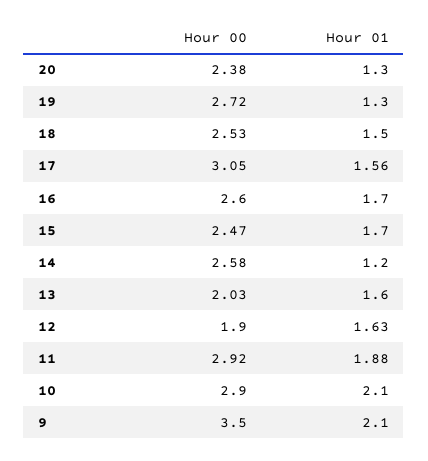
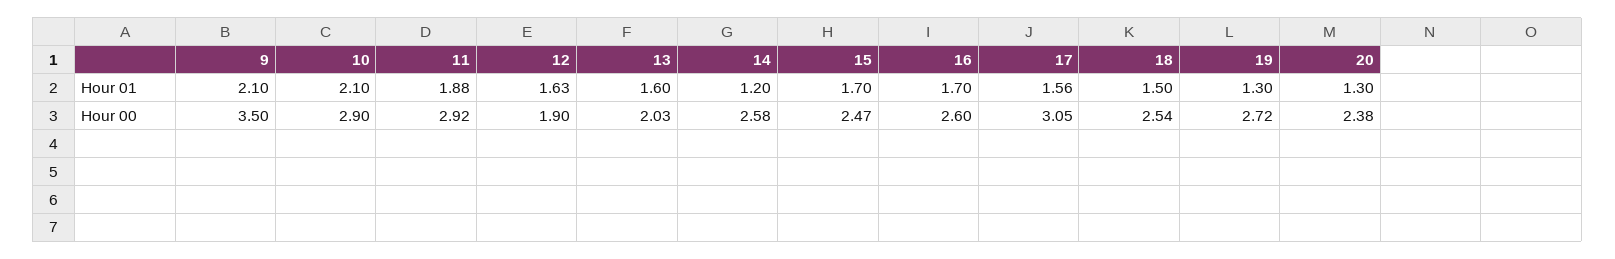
Hour 00, 18: 2.53 -> 2.54

